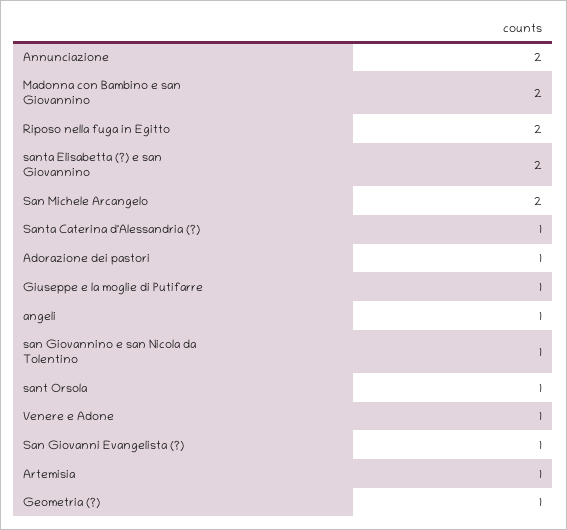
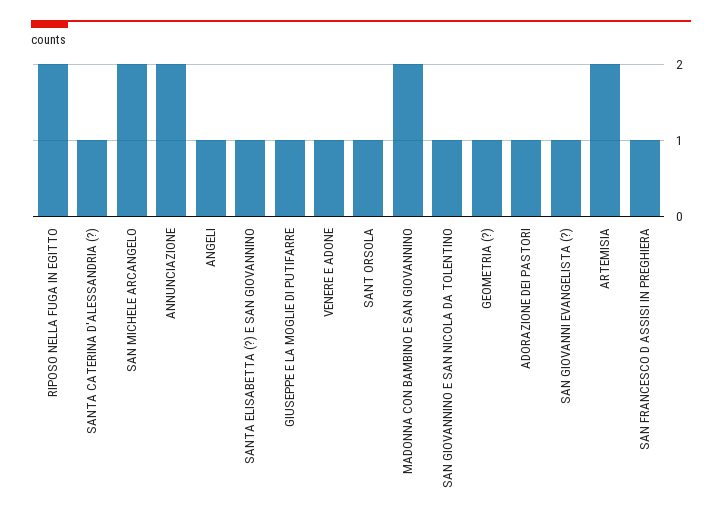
santa Elisabetta (?) e san Giovannino: 2 -> 1
Artemisia: 1 -> 2
SAN FRANCESCO D ASSISI IN PREGHIERA: none -> 1

